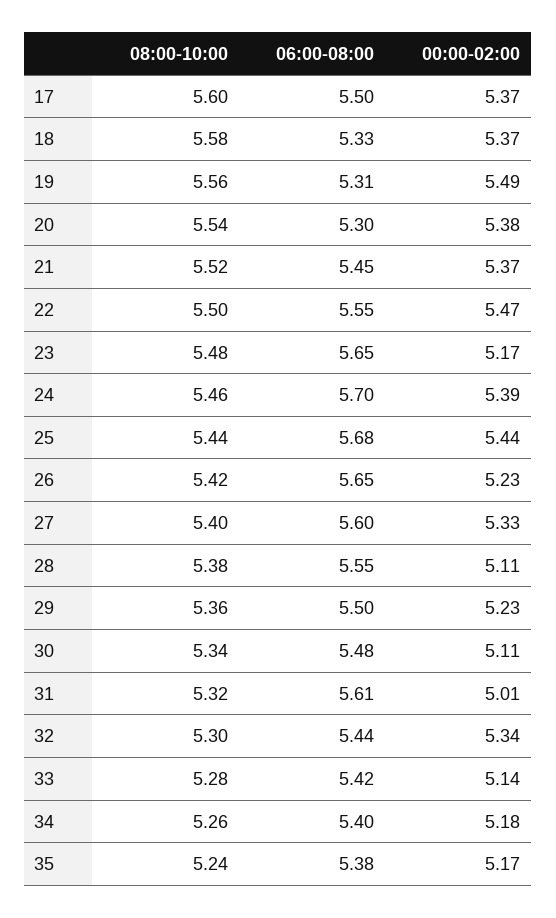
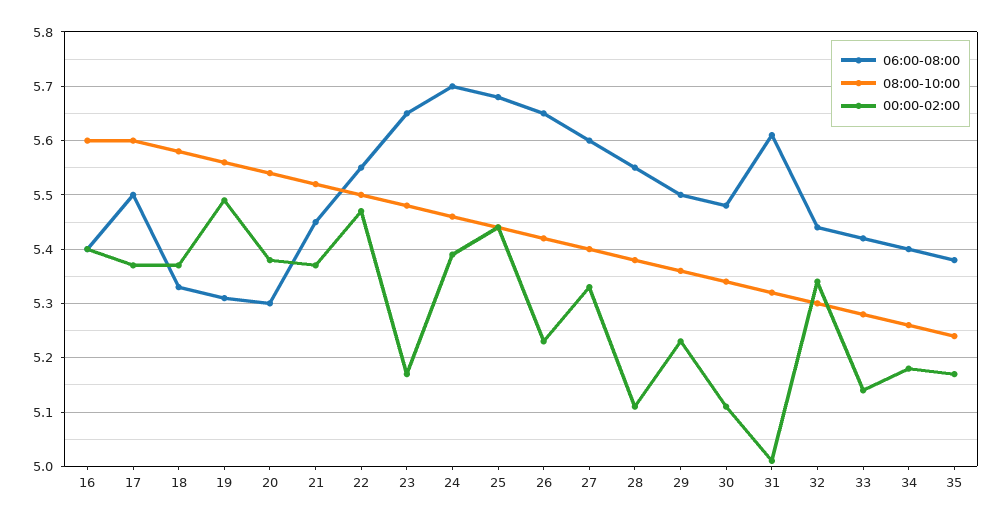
06:00-08:00, 16: none -> 5.4
08:00-10:00, 16: none -> 5.6
00:00-02:00, 16: none -> 5.4

